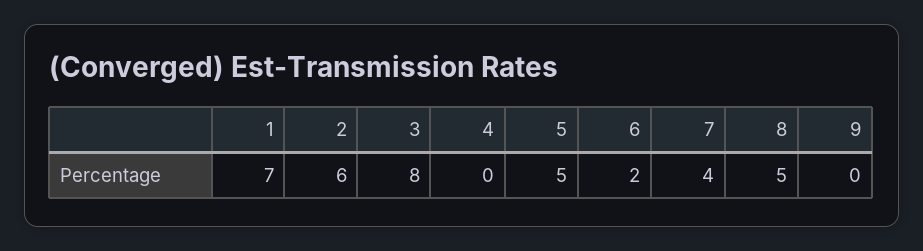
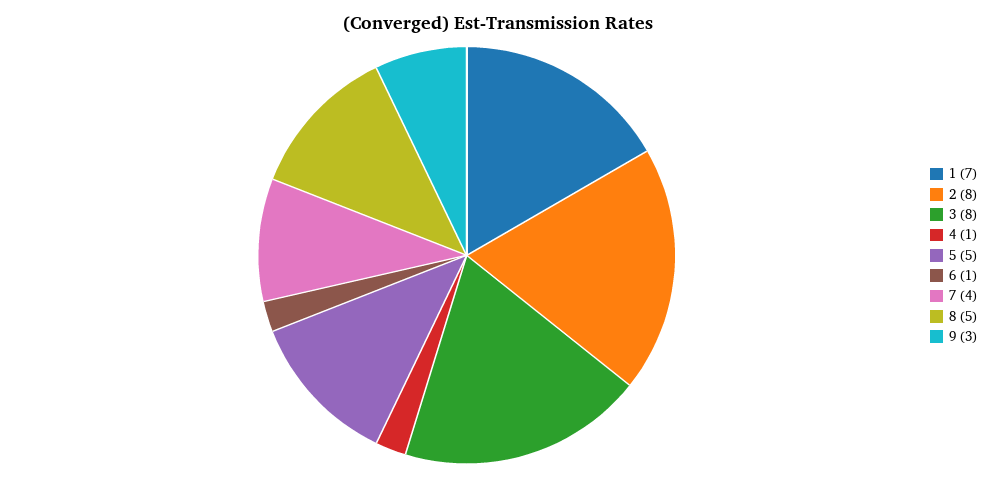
2: 6 -> 8
4: 0 -> 1
6: 2 -> 1
9: 0 -> 3

